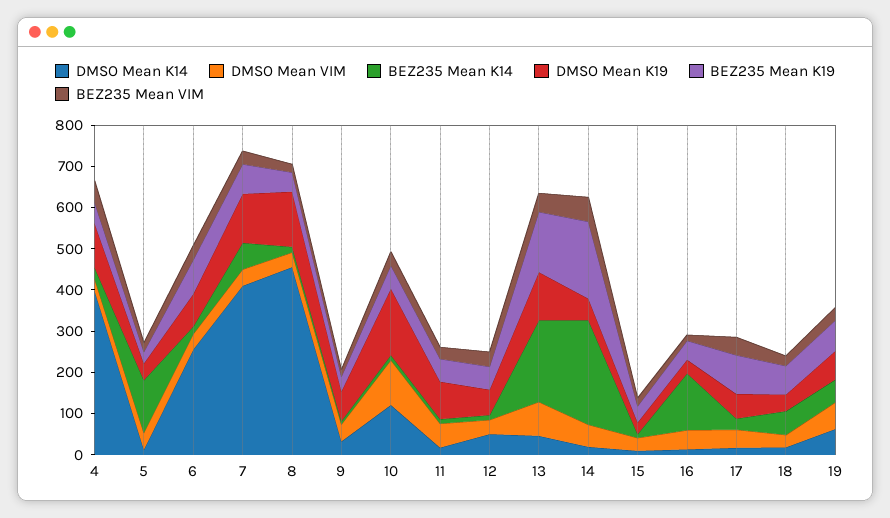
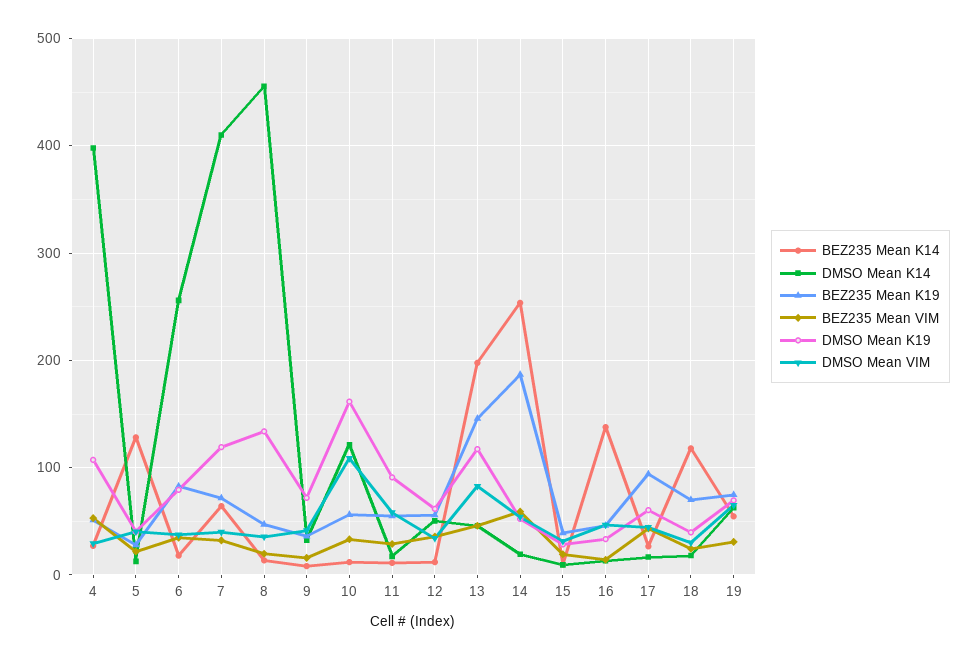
BEZ235 Mean K14, 18: 60 -> 120

